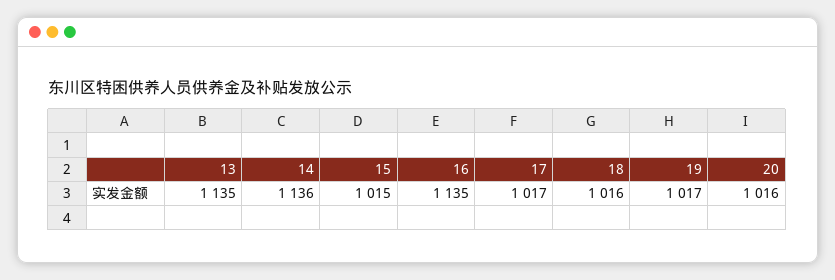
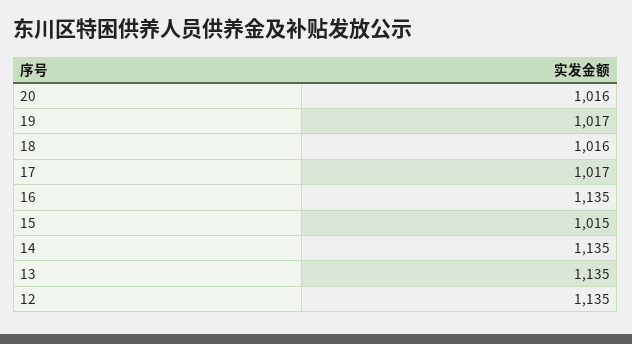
14: 1136 -> 1135
12: none -> 1135

